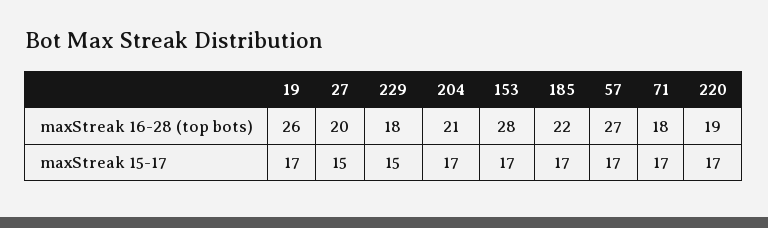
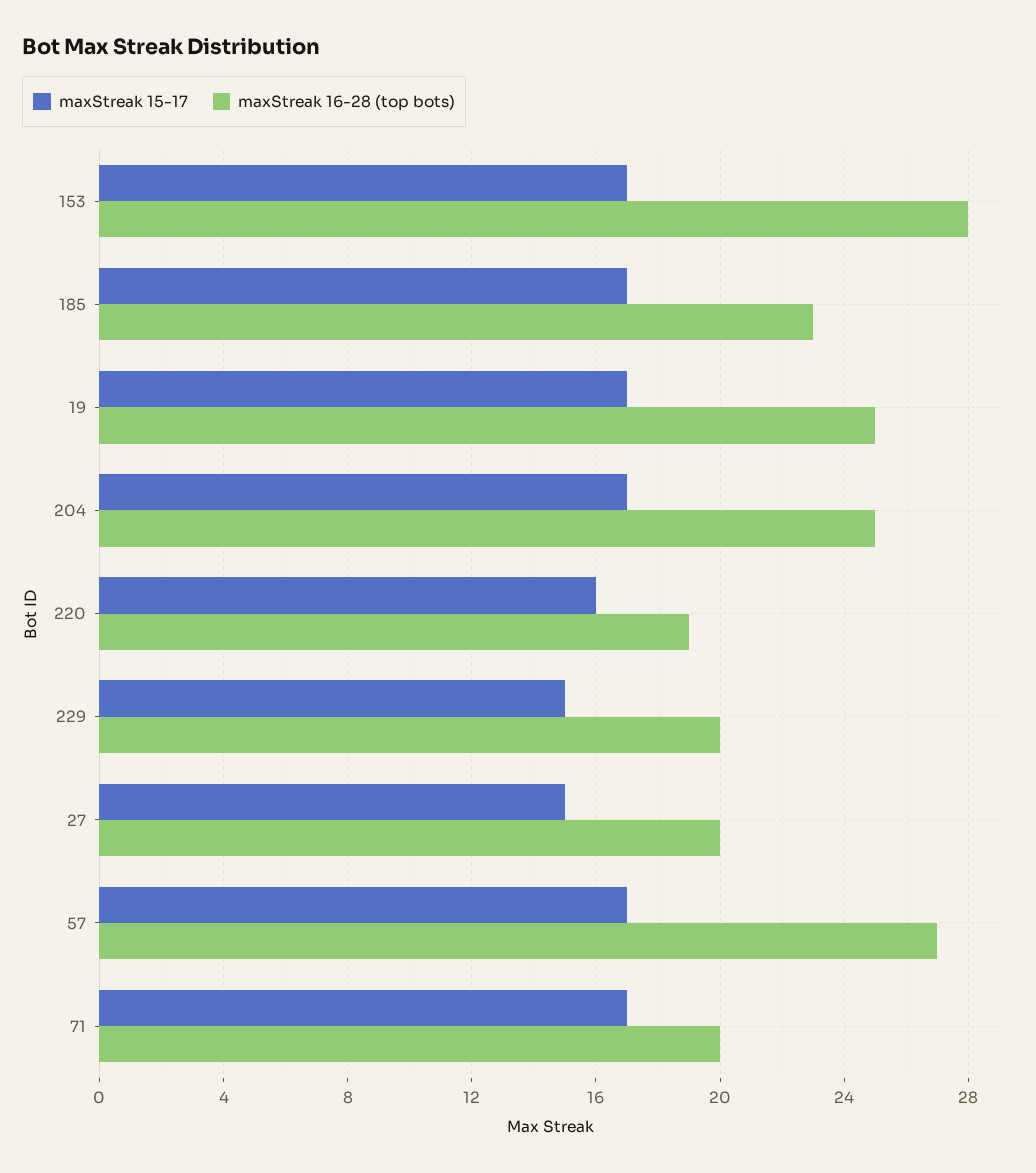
maxStreak 16-28 (top bots), 19: 26 -> 25
maxStreak 16-28 (top bots), 229: 18 -> 20
maxStreak 16-28 (top bots), 204: 21 -> 25
maxStreak 16-28 (top bots), 185: 22 -> 23
maxStreak 16-28 (top bots), 71: 18 -> 20
maxStreak 15-17, 220: 17 -> 16

